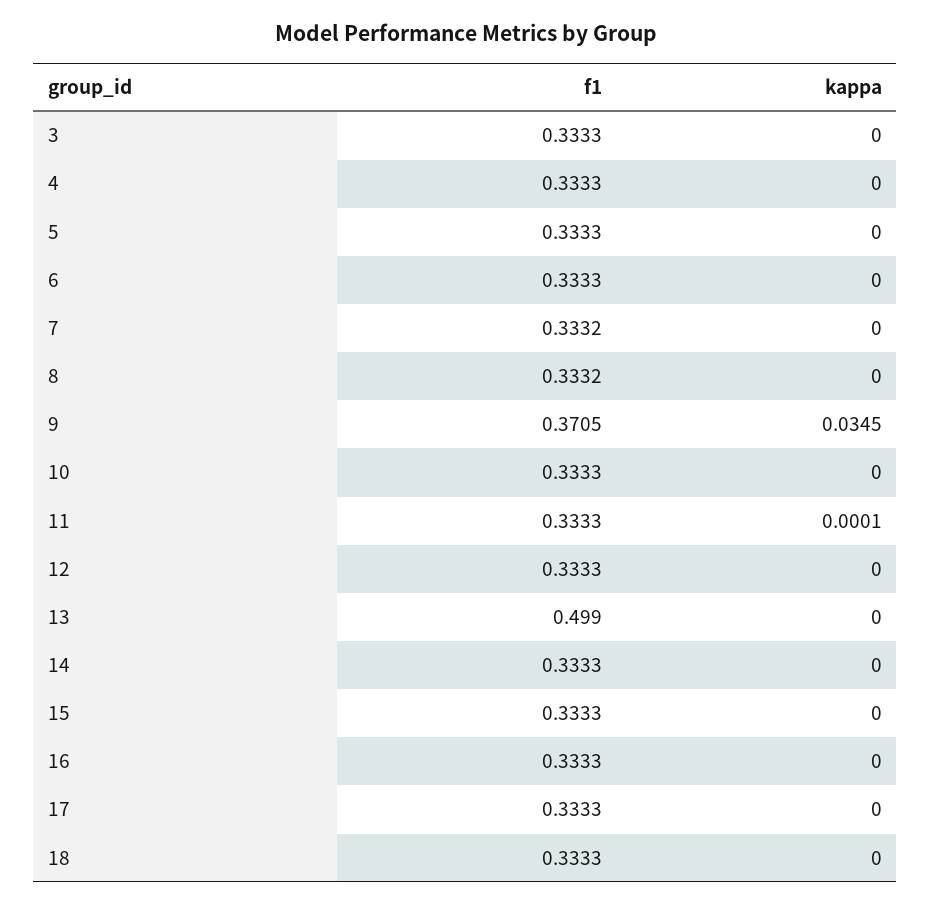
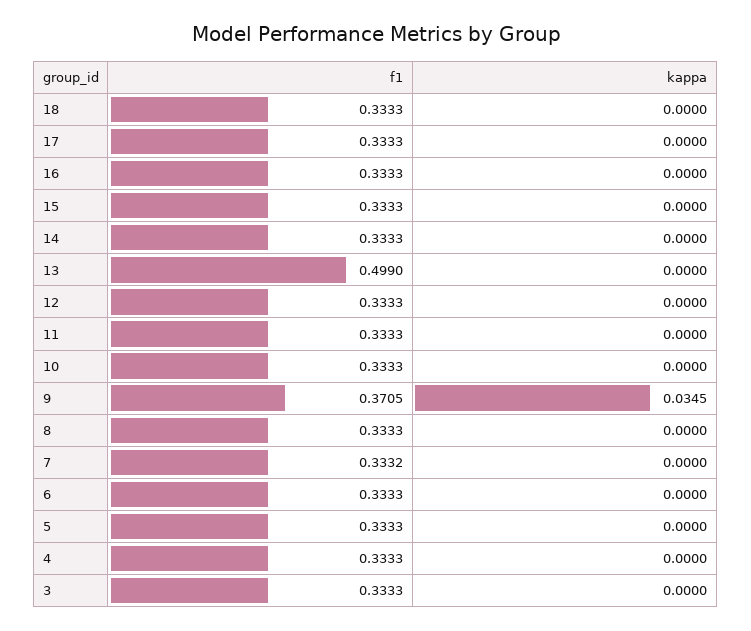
f1, 8: 0.3332 -> 0.3333
kappa, 11: 0.0001 -> 0

